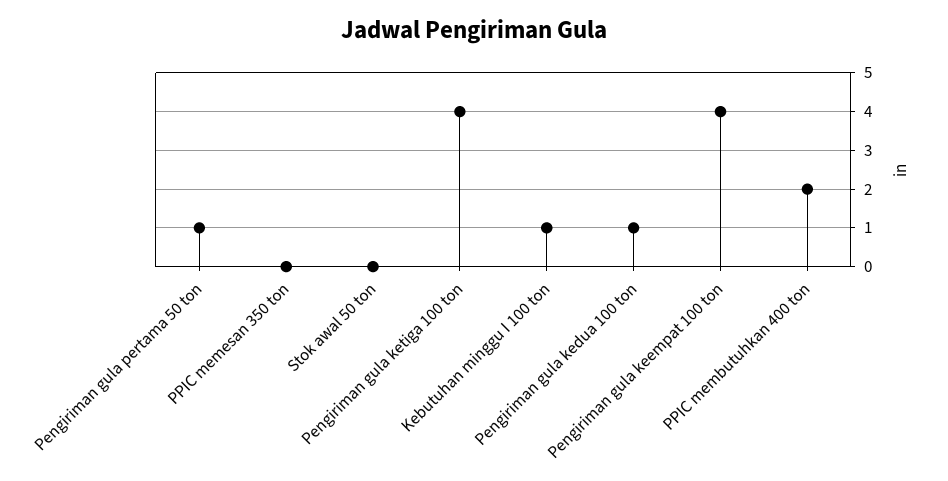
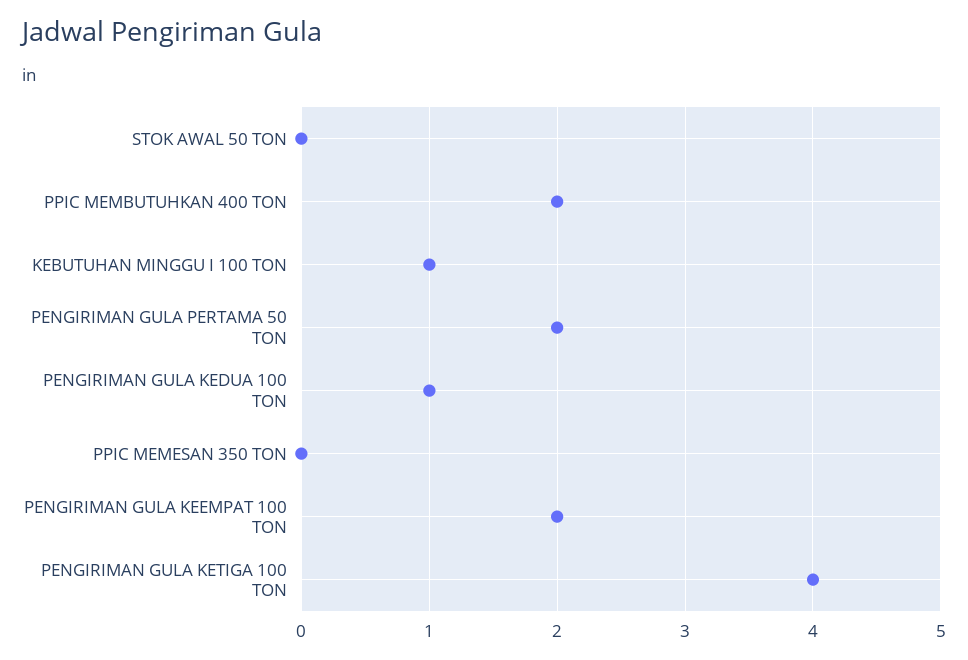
Pengiriman gula pertama 50 ton: 1 -> 2
Pengiriman gula keempat 100 ton: 4 -> 2

